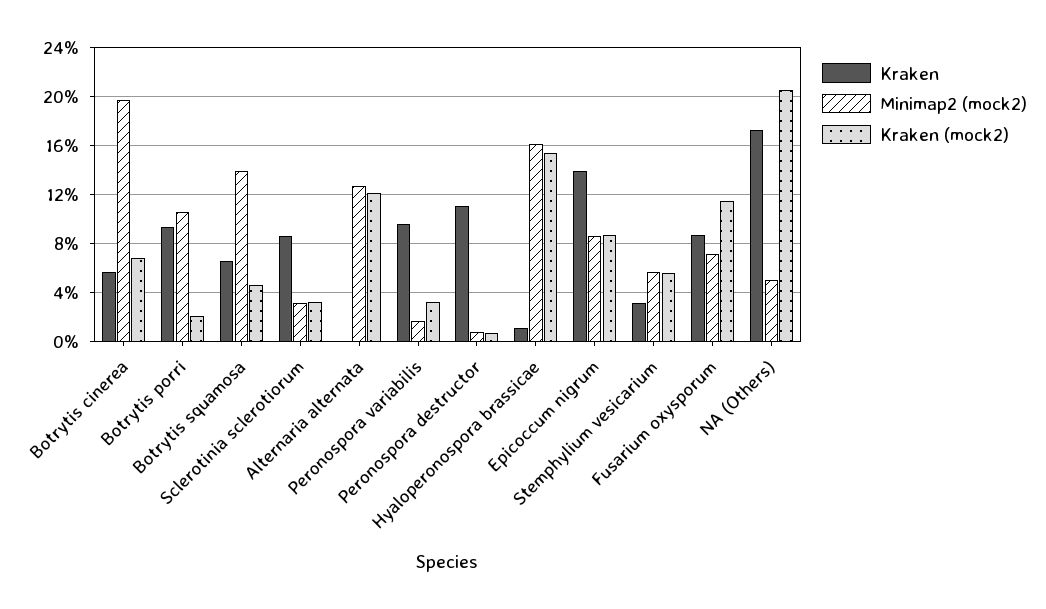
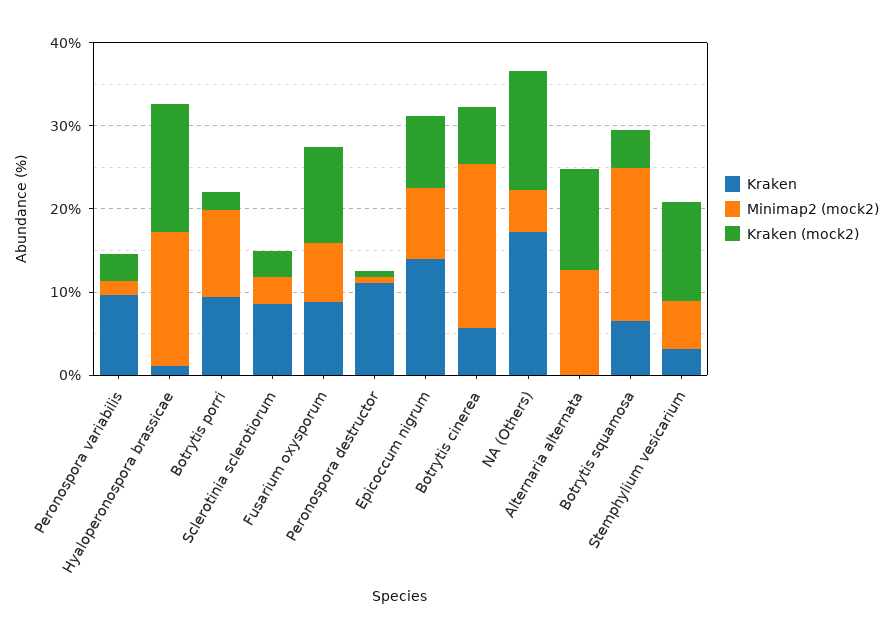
Minimap2 (mock2), Botrytis squamosa: 14 -> 18
Kraken (mock2), Stemphylium vesicarium: 5.5 -> 12
Kraken (mock2), NA (Others): 20.5 -> 14

